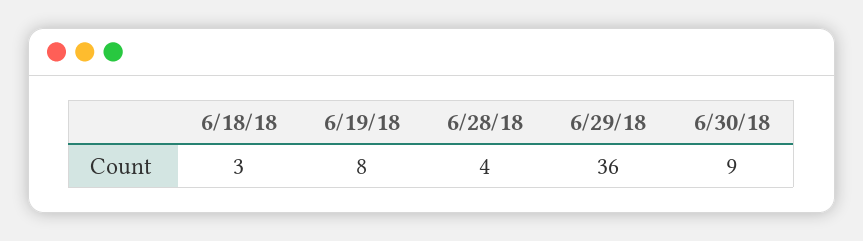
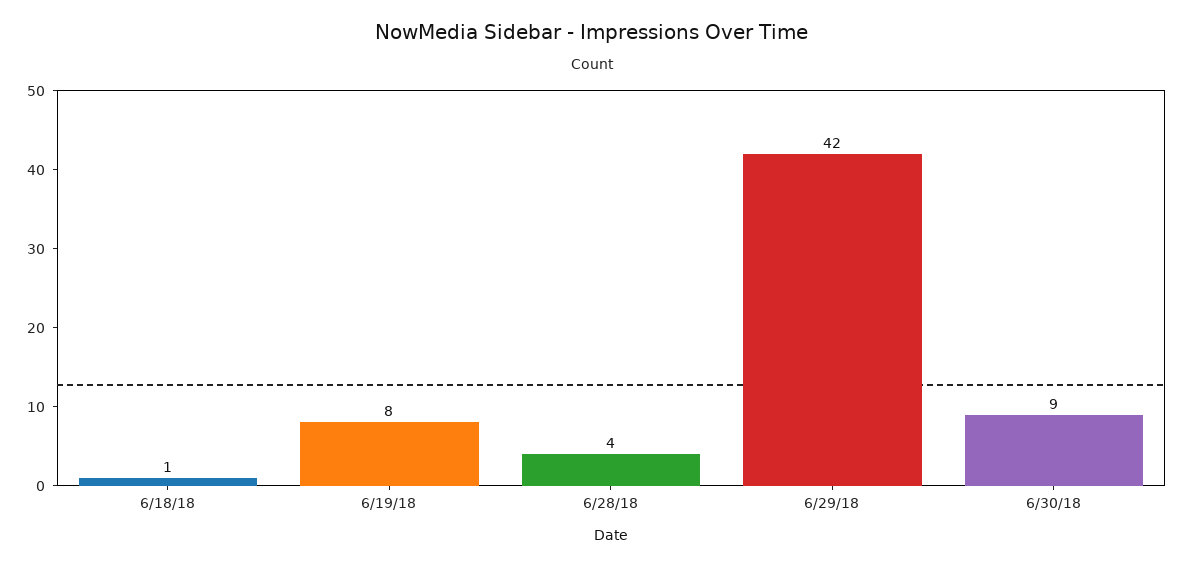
6/18/18: 3 -> 1
6/29/18: 36 -> 42

